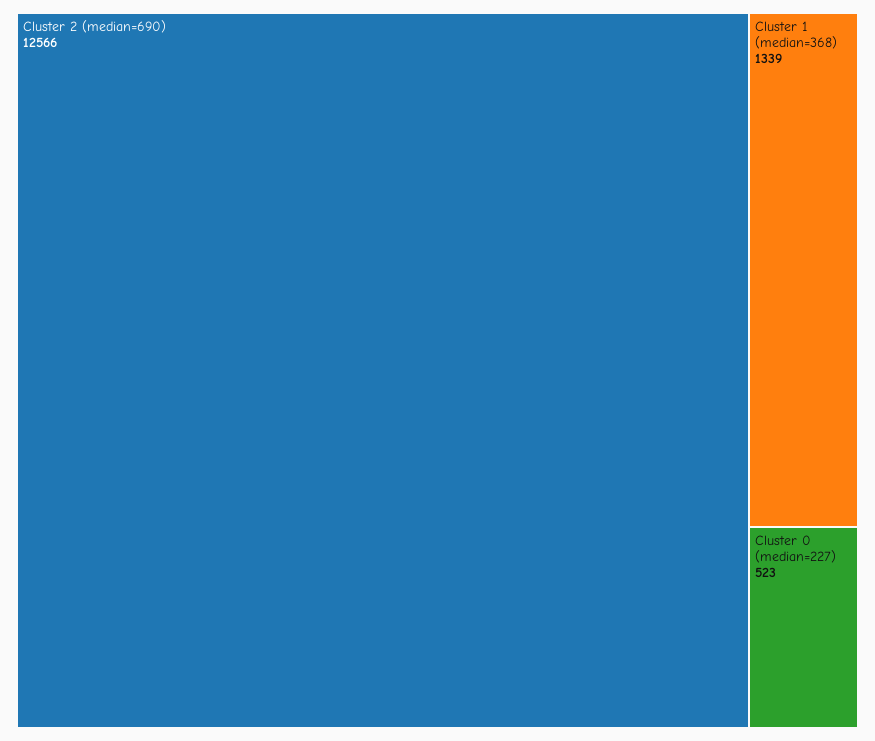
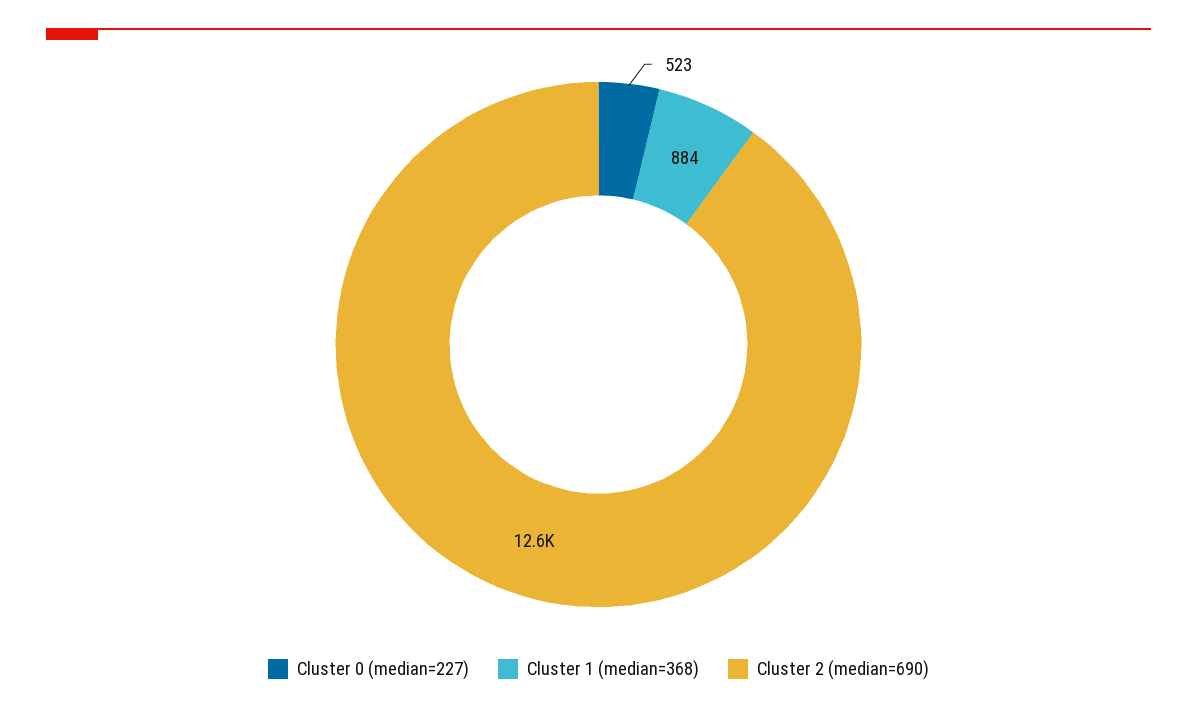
Cluster 1 (median=368): 1339 -> 884

